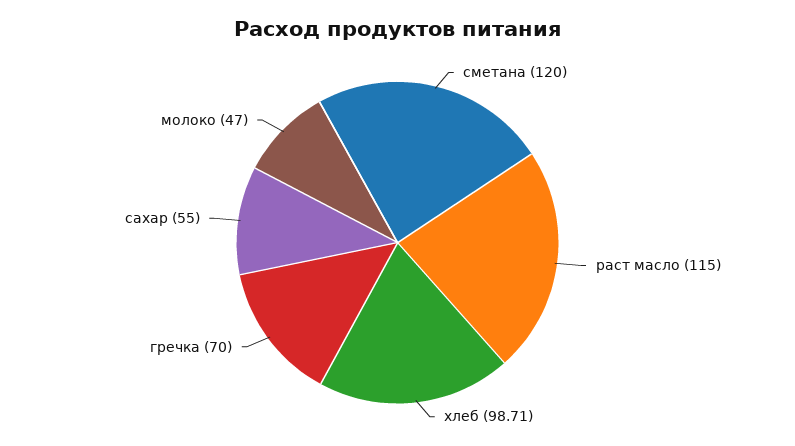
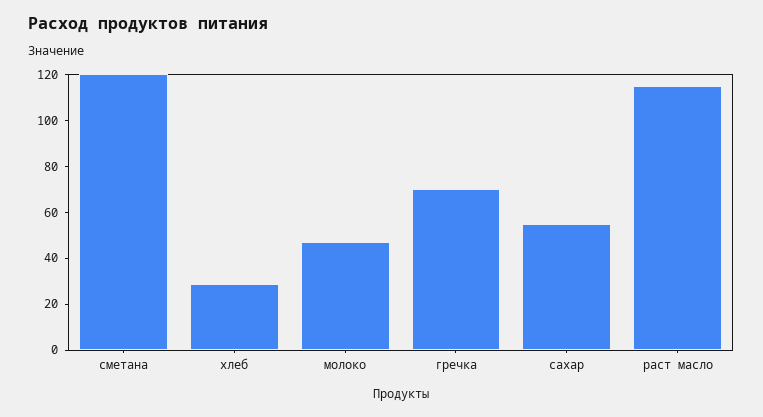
хлеб: 98.71 -> 30

